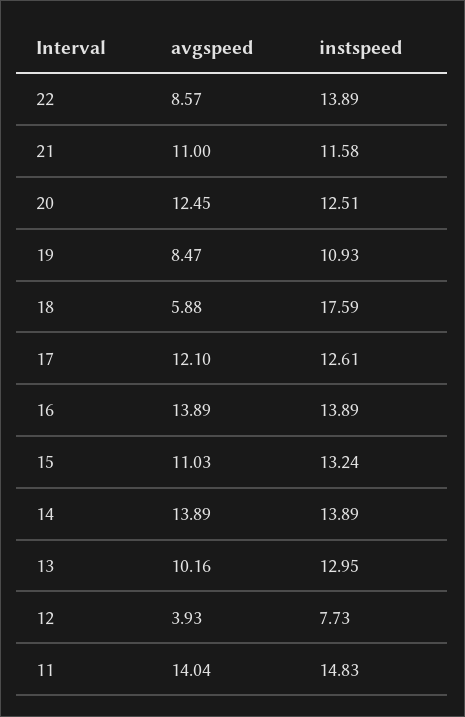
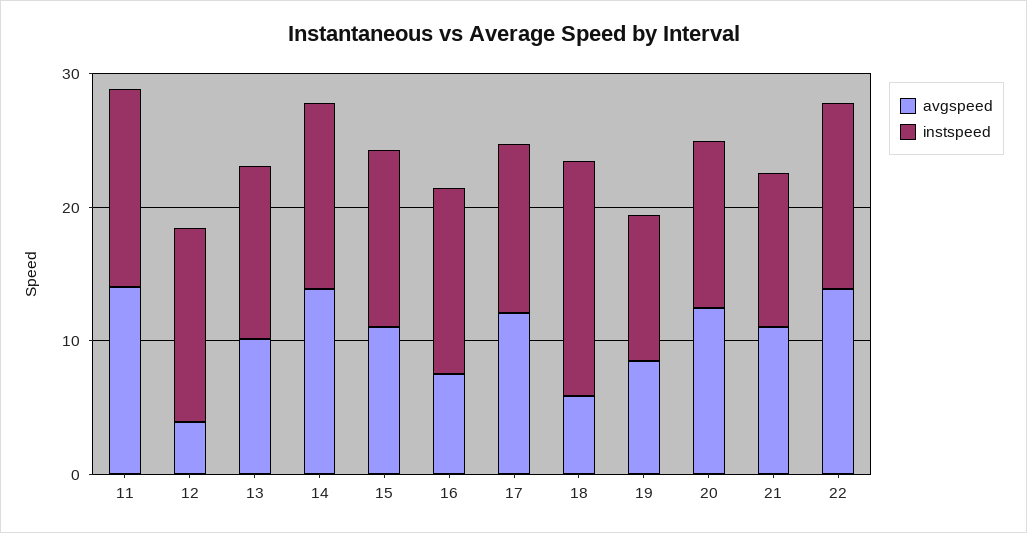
avgspeed, 22: 8.57 -> 14
avgspeed, 16: 13.89 -> 8
instspeed, 12: 7.73 -> 14

